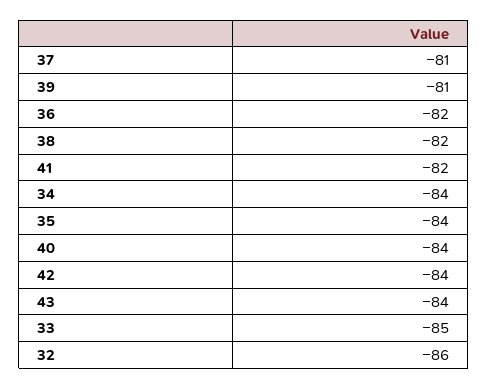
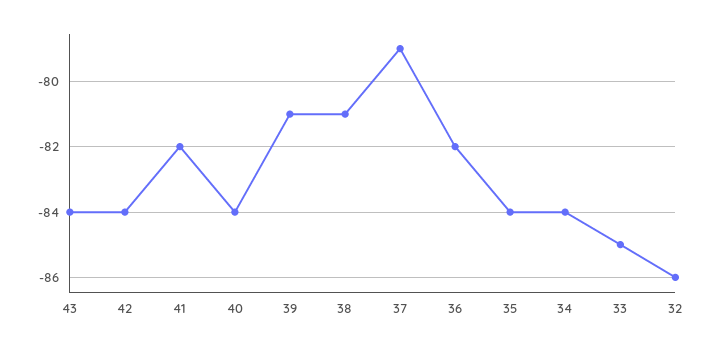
37: -81 -> -79
38: -82 -> -81

